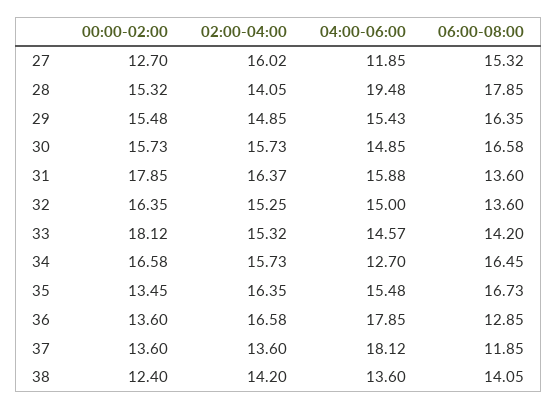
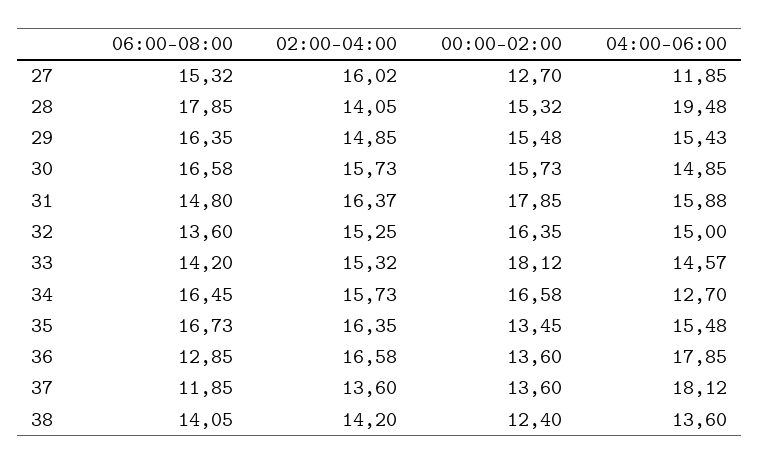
06:00-08:00, 31: 13.6 -> 14.8

